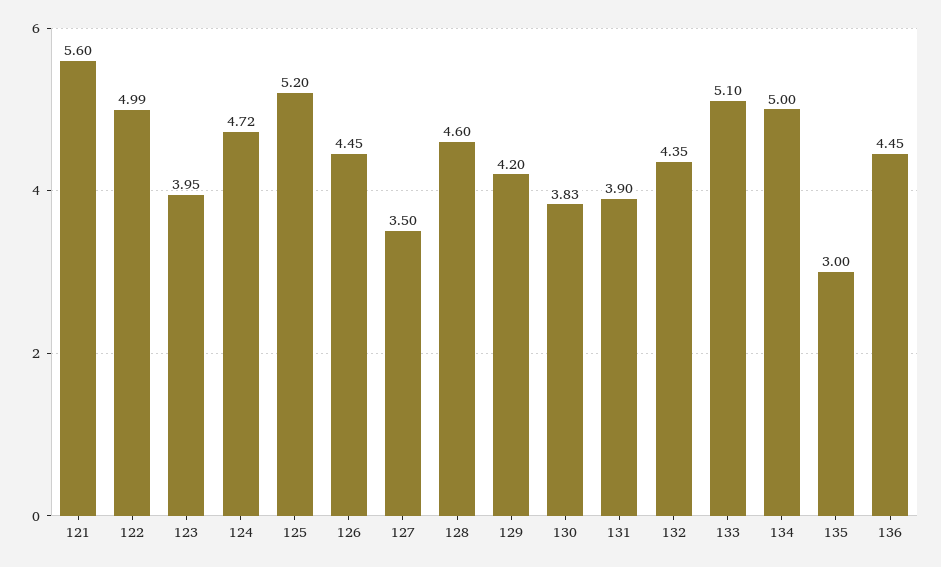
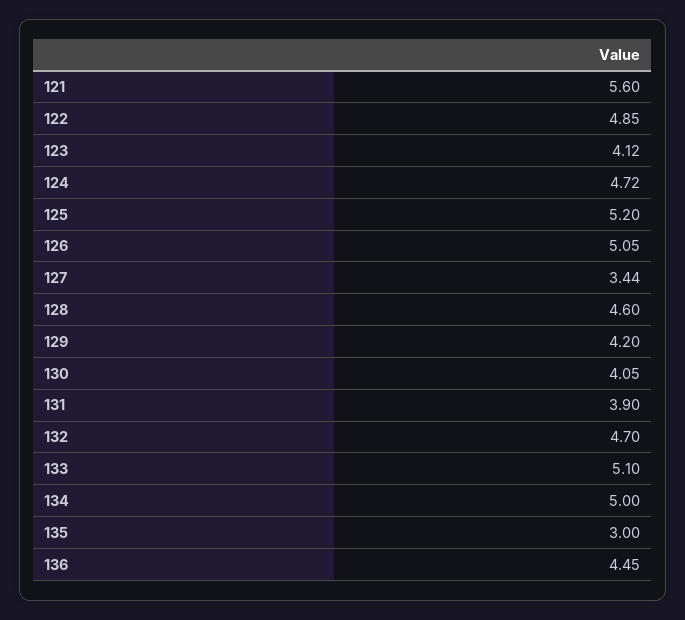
122: 4.99 -> 4.85
123: 3.95 -> 4.12
126: 4.45 -> 5.05
127: 3.5 -> 3.44
130: 3.83 -> 4.05
132: 4.35 -> 4.7

